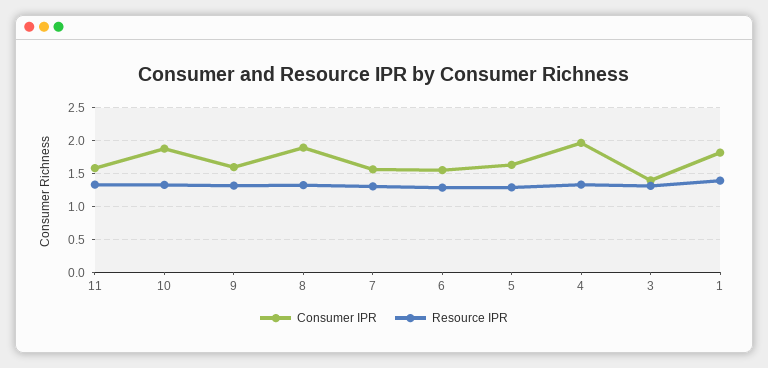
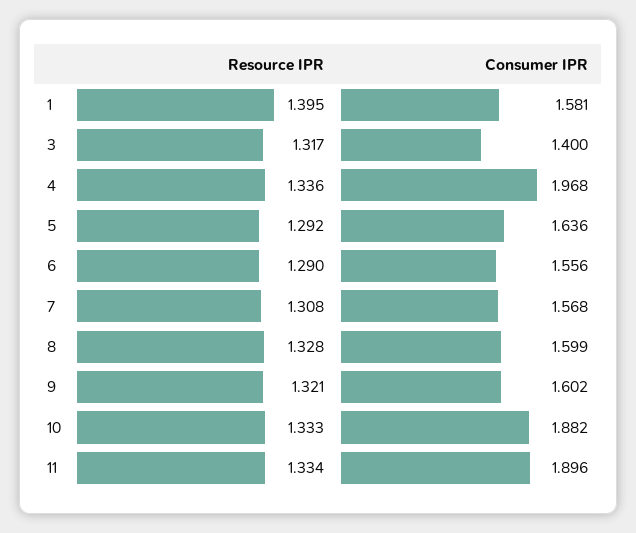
Consumer IPR, 11: 1.6 -> 1.896
Consumer IPR, 8: 1.9 -> 1.599
Consumer IPR, 1: 1.8 -> 1.581

